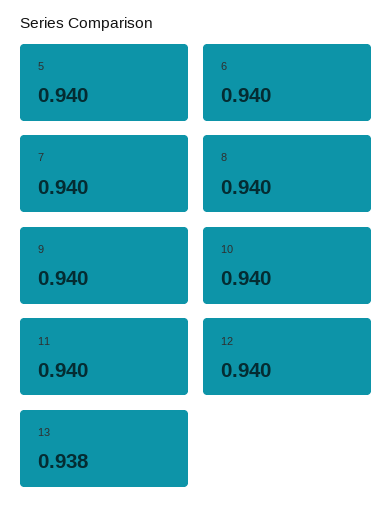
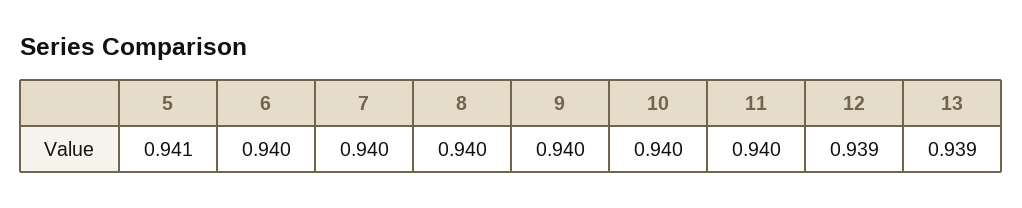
5: 0.94 -> 0.941
12: 0.94 -> 0.939
13: 0.938 -> 0.939

